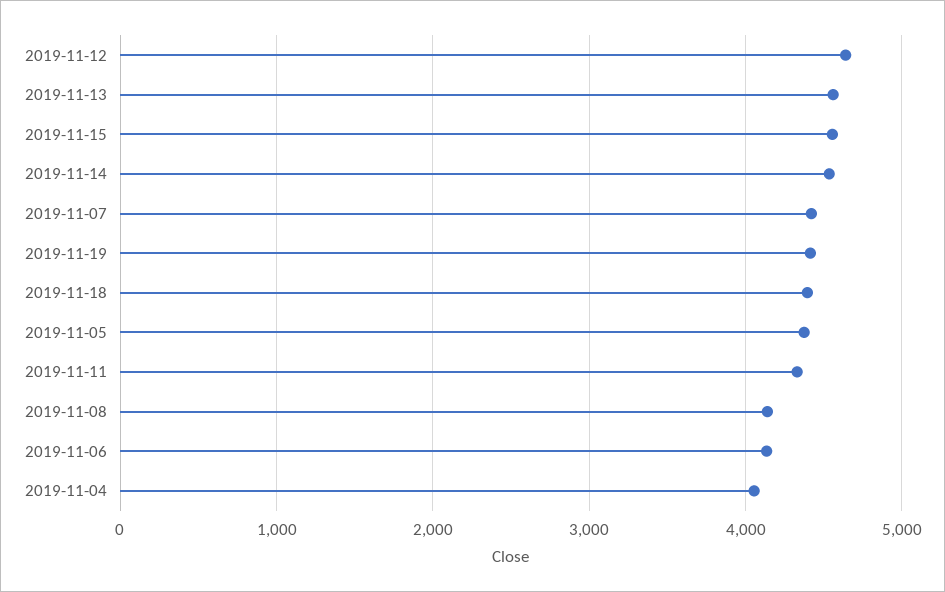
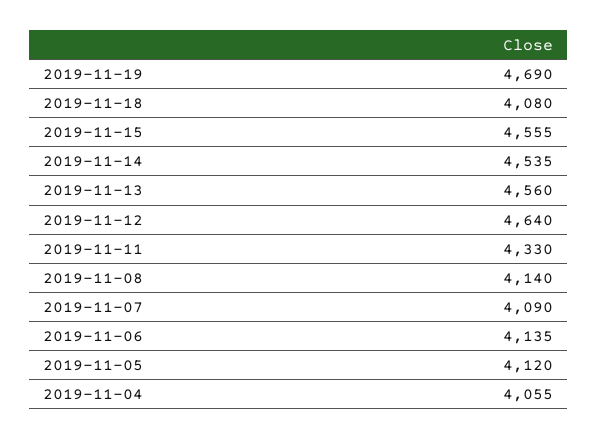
2019-11-07: 4400 -> 4090
2019-11-19: 4400 -> 4690
2019-11-18: 4400 -> 4080
2019-11-05: 4400 -> 4120

